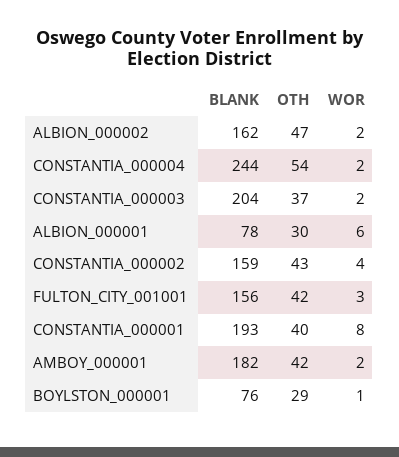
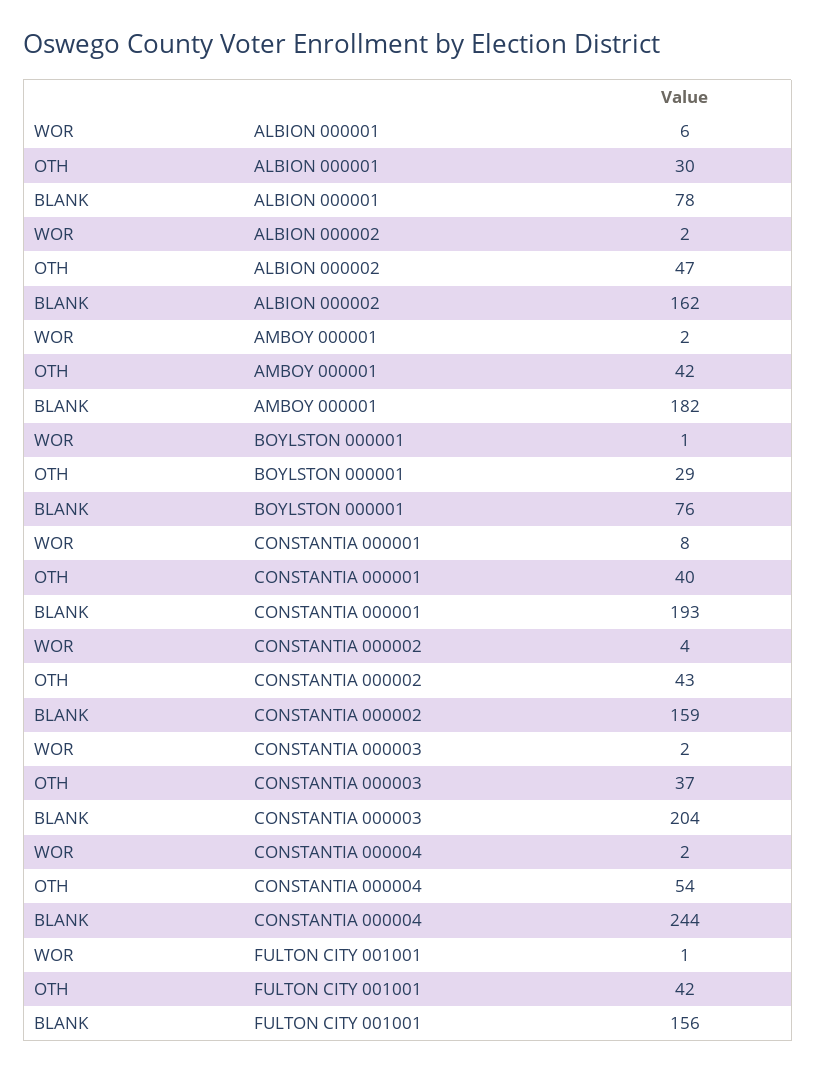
WOR, FULTON_CITY_001001: 3 -> 1

